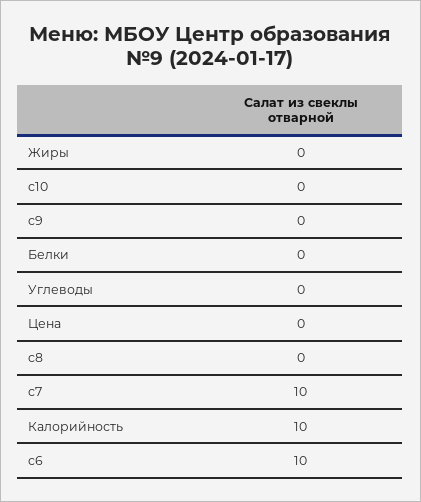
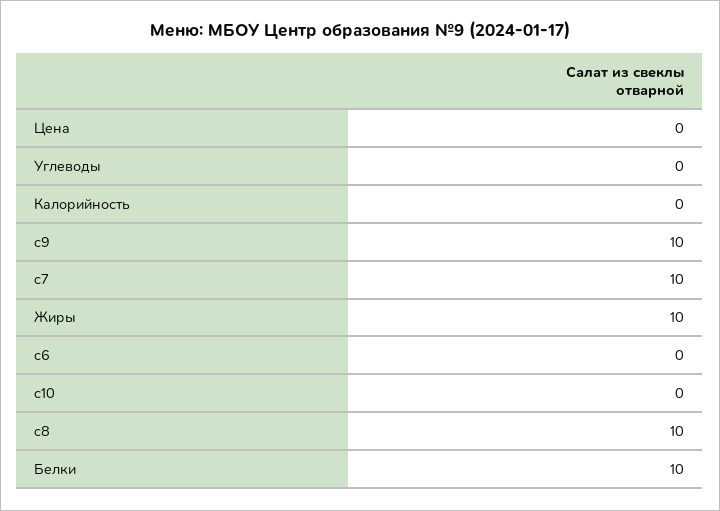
Жиры: 0 -> 10
c9: 0 -> 10
Белки: 0 -> 10
c8: 0 -> 10
Калорийность: 10 -> 0
c6: 10 -> 0

